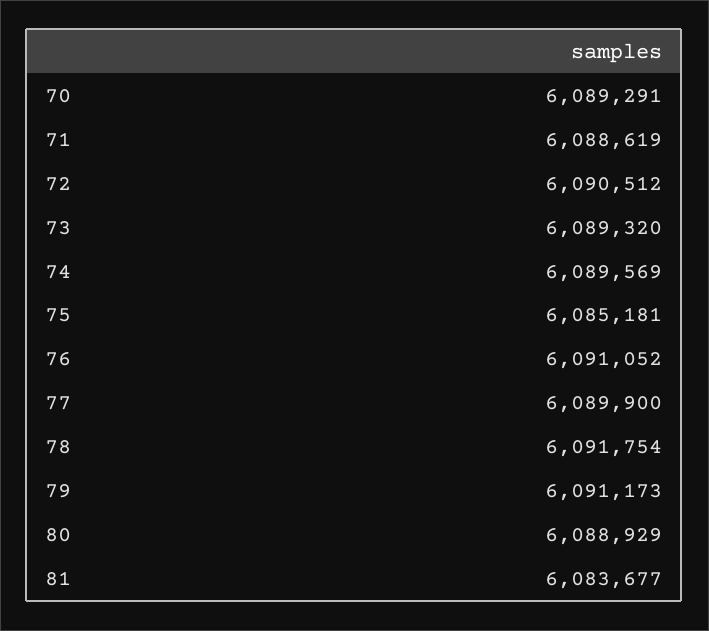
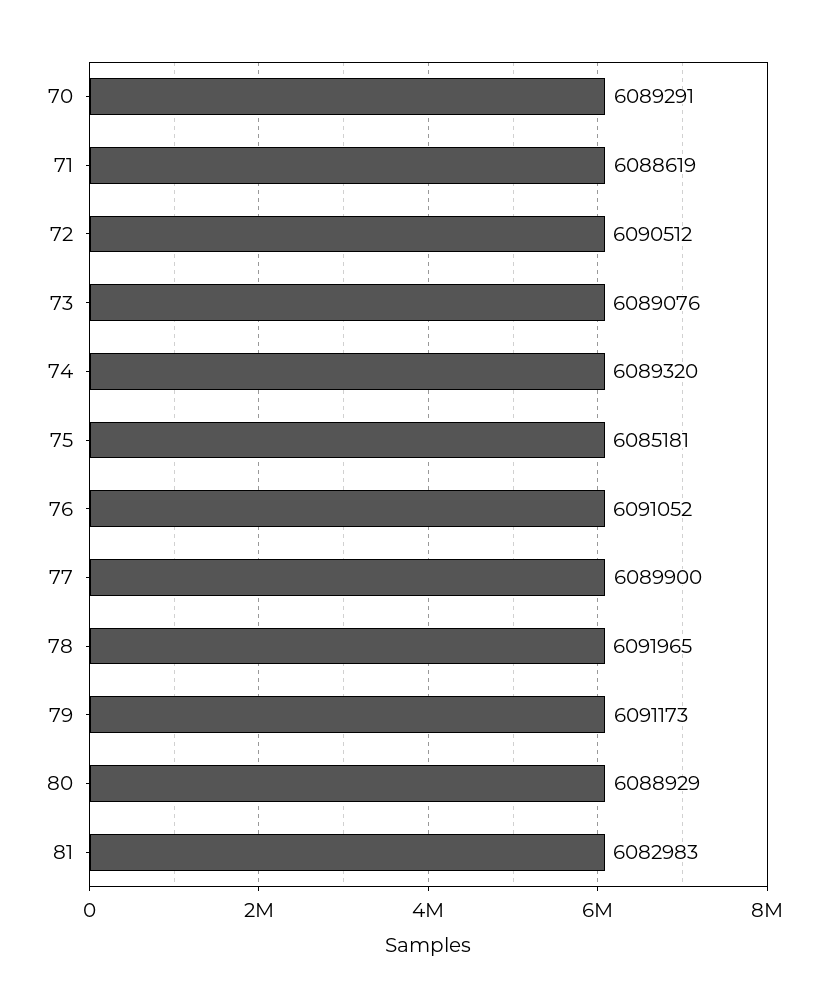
73: 6089320 -> 6089076
74: 6089569 -> 6089320
78: 6091754 -> 6091965
81: 6083677 -> 6082983

